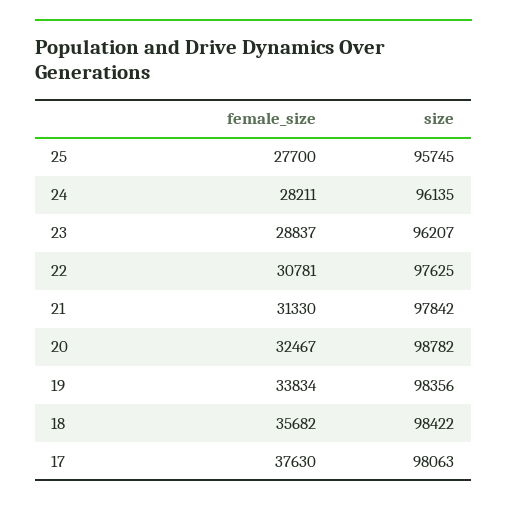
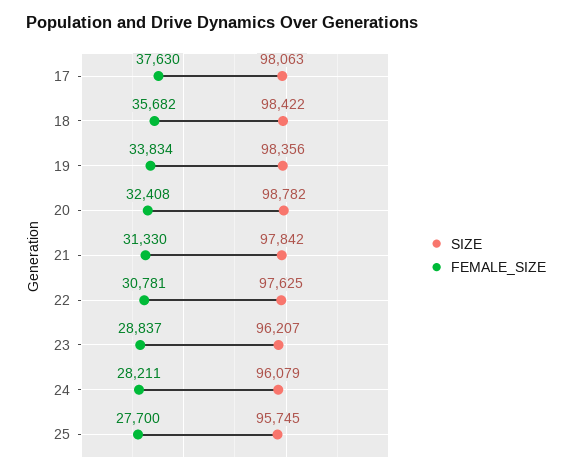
size, 24: 96135 -> 96079
female_size, 20: 32467 -> 32408

